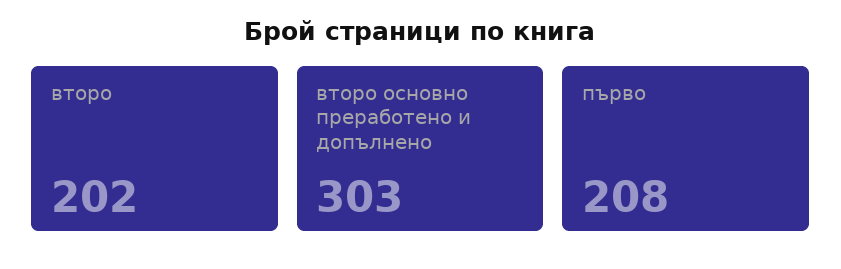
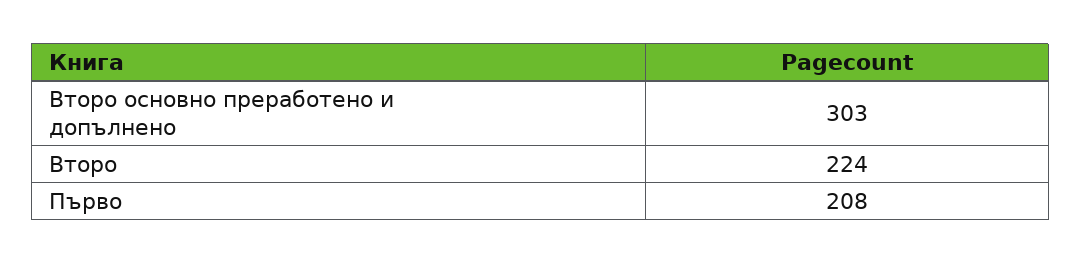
второ: 202 -> 224

